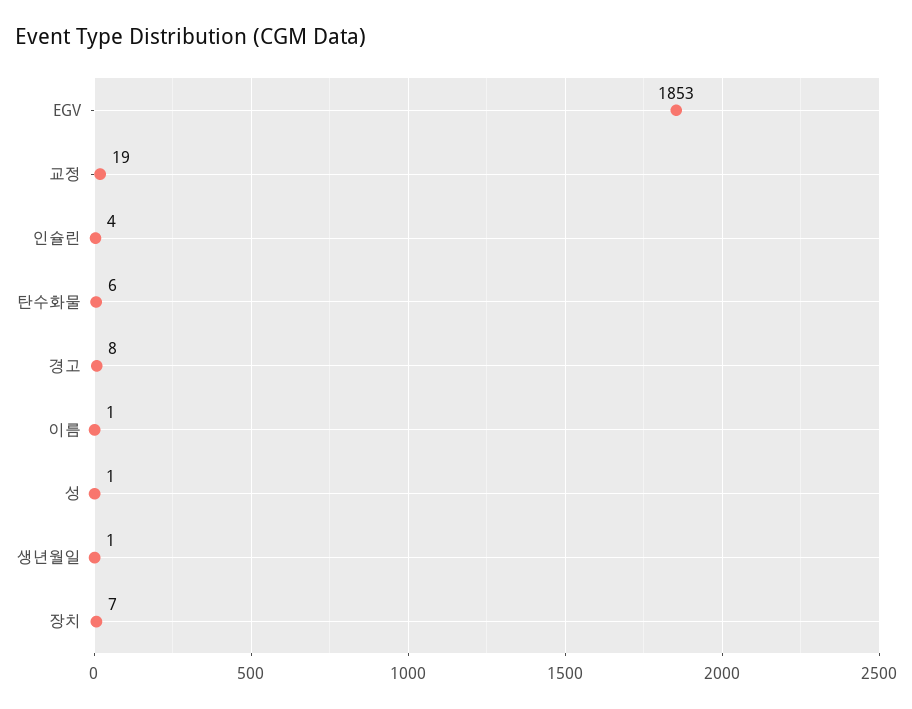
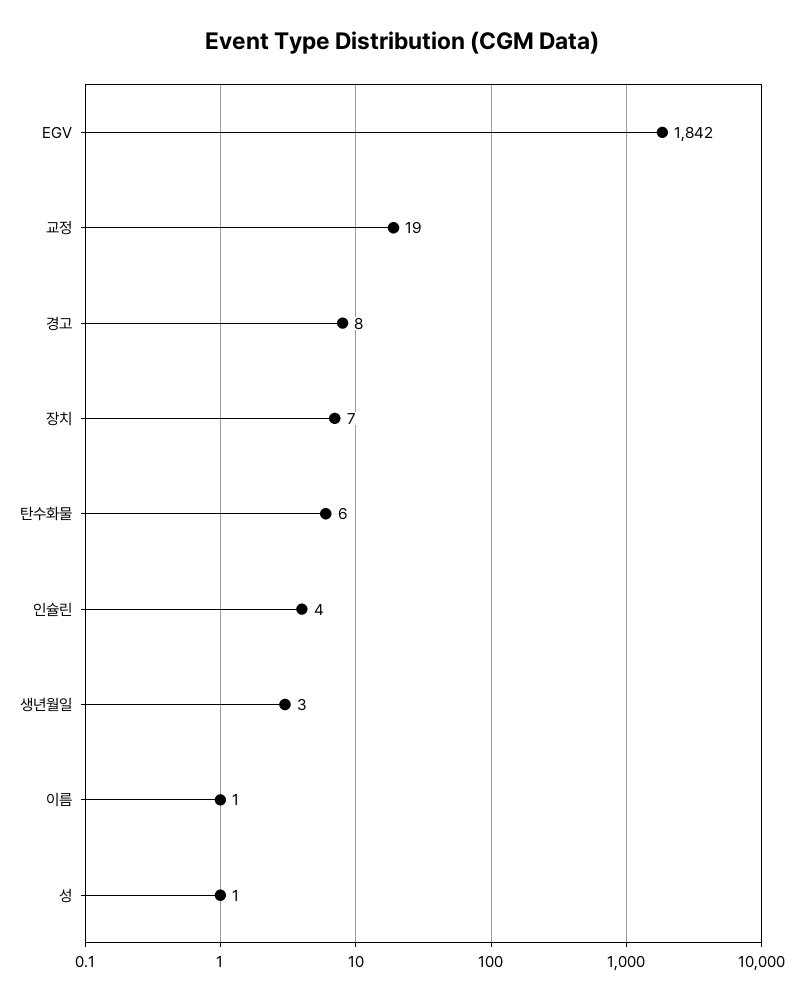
EGV: 1853 -> 1842
생년월일: 1 -> 3

